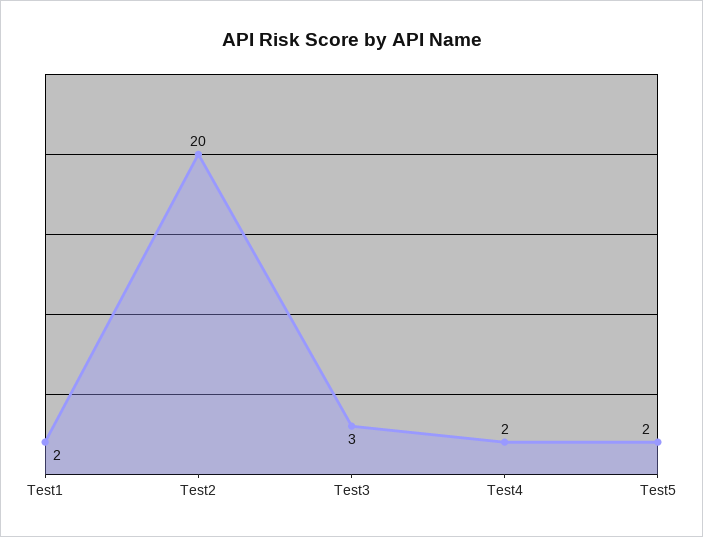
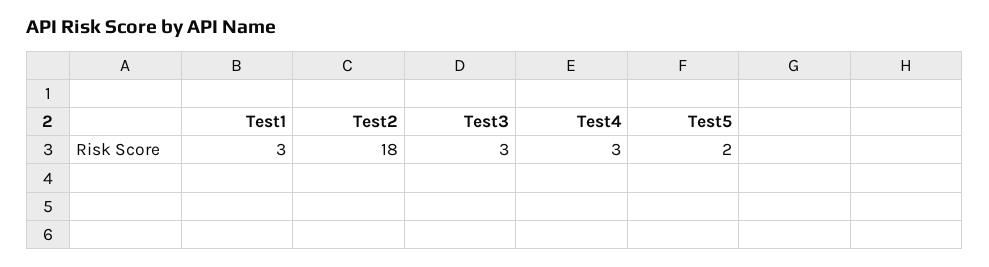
Test1: 2 -> 3
Test2: 20 -> 18
Test4: 2 -> 3

